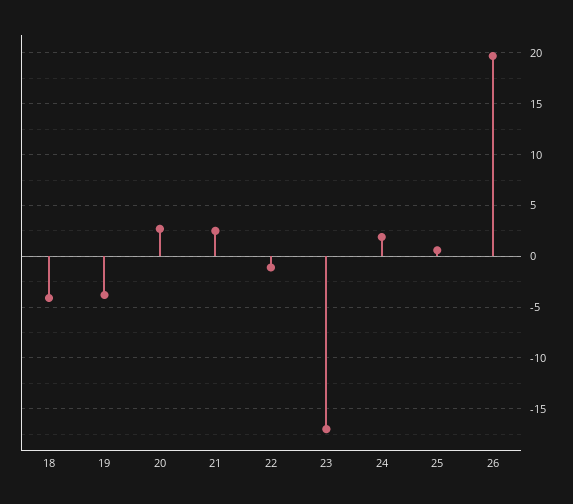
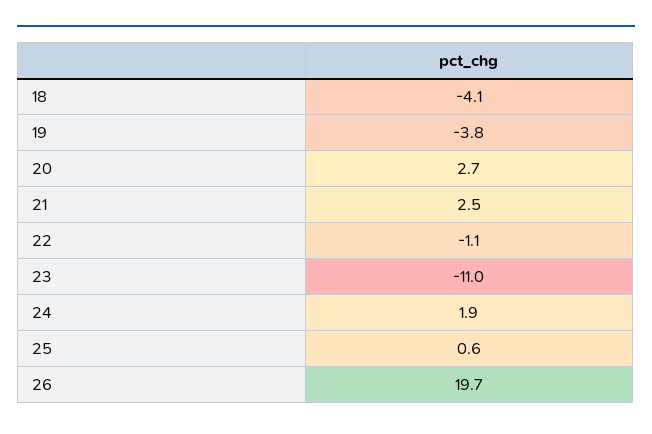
23: -17 -> -11

